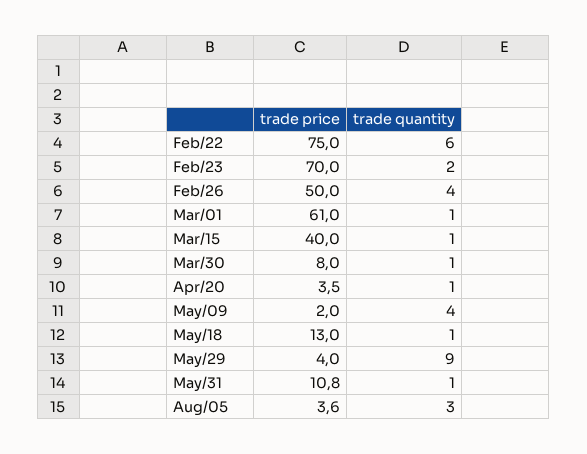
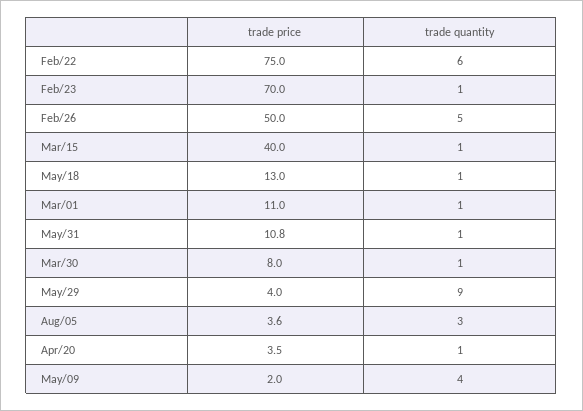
trade quantity, Feb/23: 2 -> 1
trade quantity, Feb/26: 4 -> 5
trade price, Mar/01: 61 -> 11

